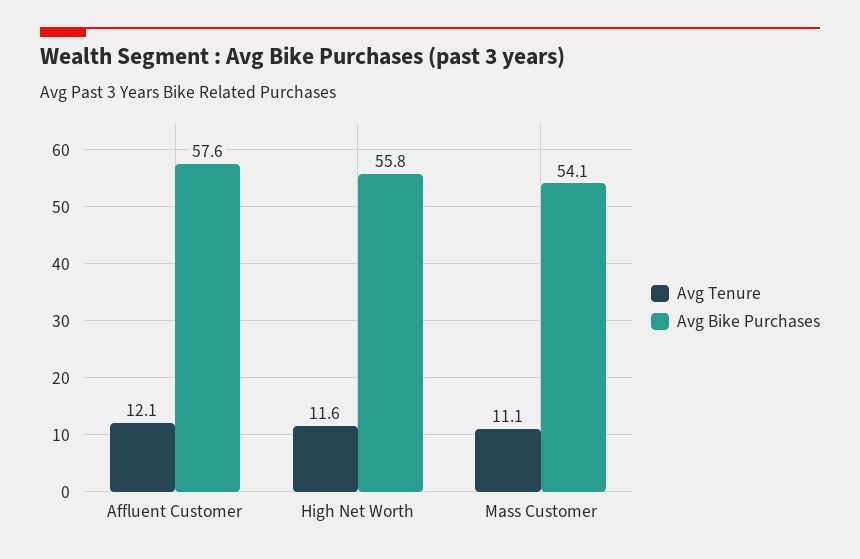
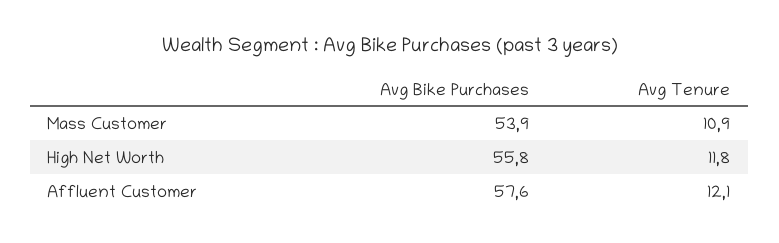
Avg Tenure, High Net Worth: 11.6 -> 11.8
Avg Tenure, Mass Customer: 11.1 -> 10.9
Avg Bike Purchases, Mass Customer: 54.1 -> 53.9

